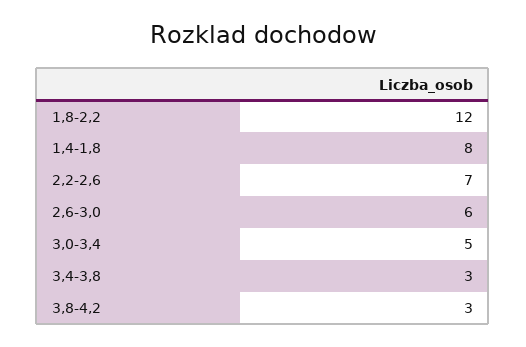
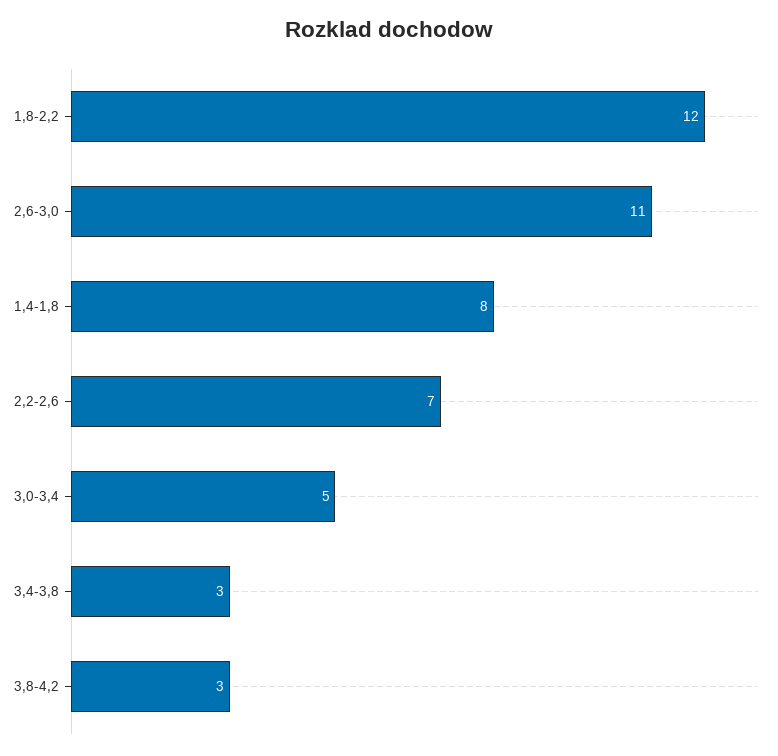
2,6-3,0: 6 -> 11

